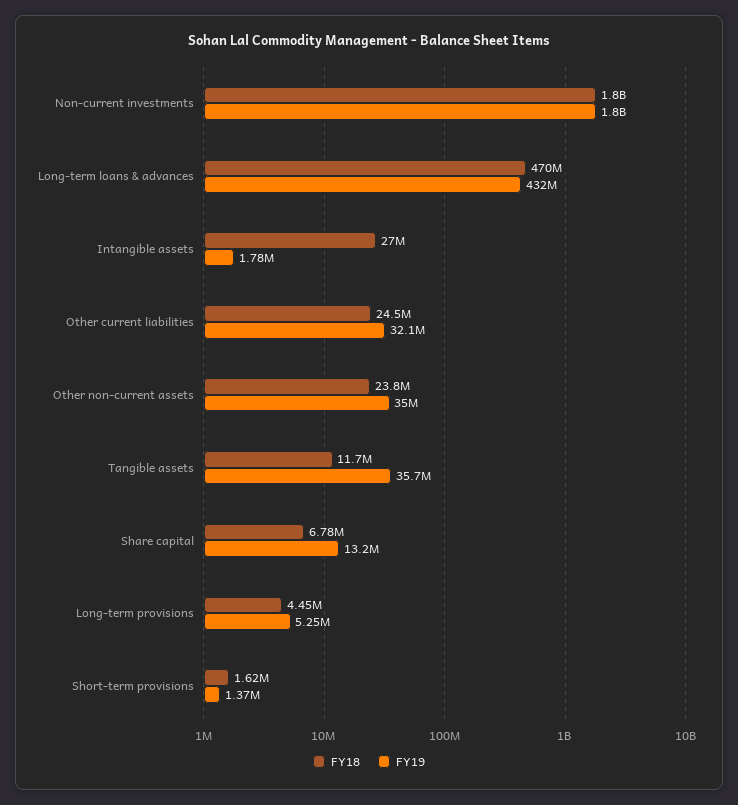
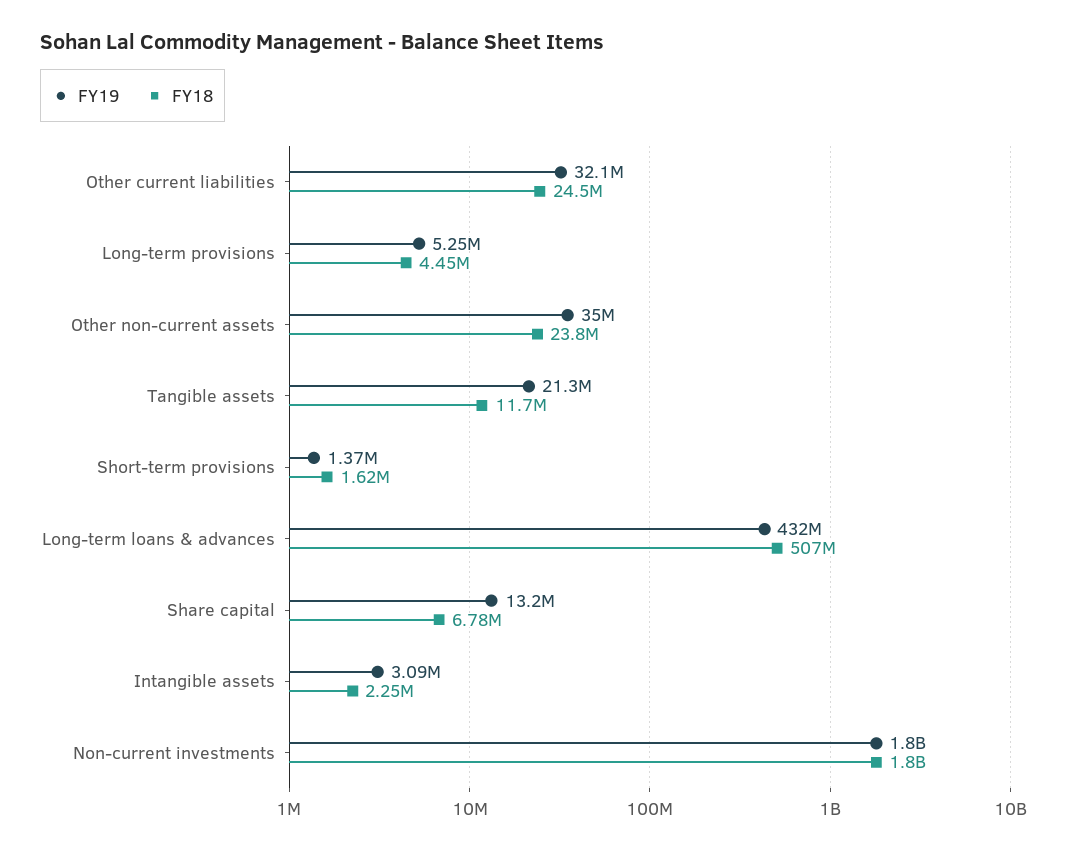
FY18, Long-term loans & advances: 470000000 -> 507000000
FY18, Intangible assets: 27000000 -> 2250000
FY19, Intangible assets: 1780000 -> 3090000
FY19, Tangible assets: 35700000 -> 21300000

